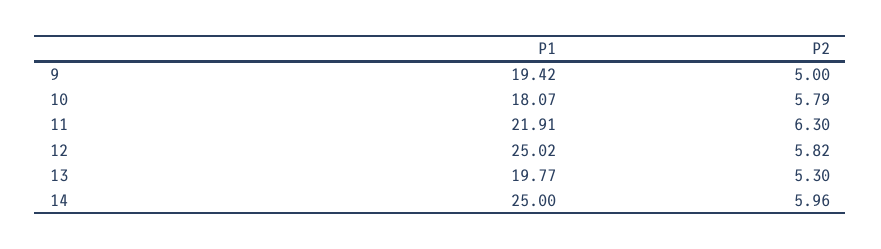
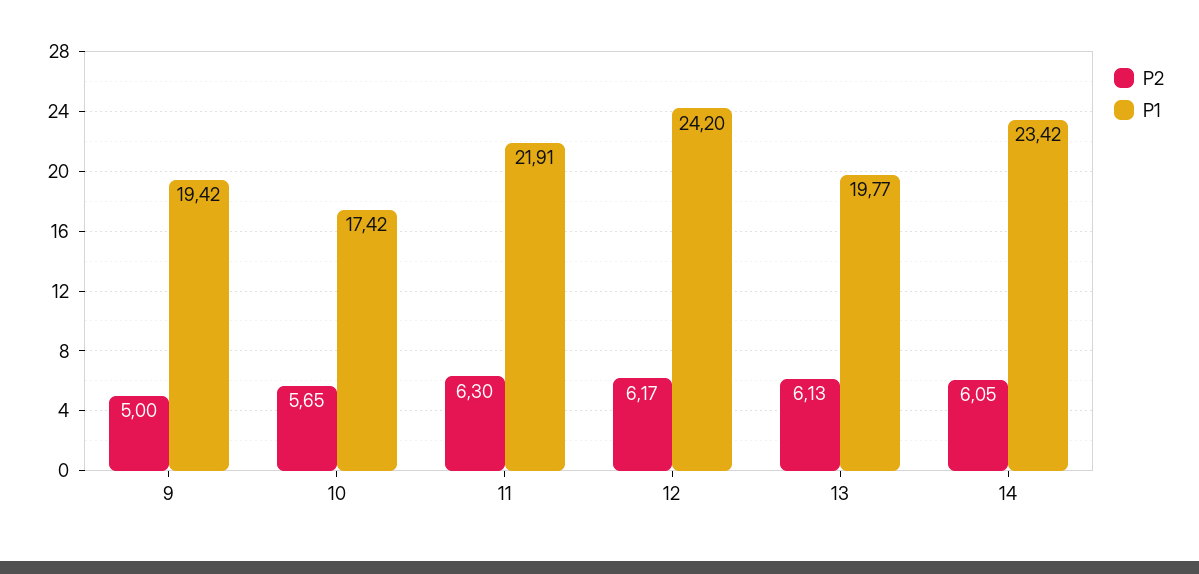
P1, 10: 18.07 -> 17.42
P2, 10: 5.79 -> 5.65
P1, 12: 25.02 -> 24.2
P2, 12: 5.82 -> 6.17
P2, 13: 5.3 -> 6.13
P1, 14: 25 -> 23.42
P2, 14: 5.96 -> 6.05

